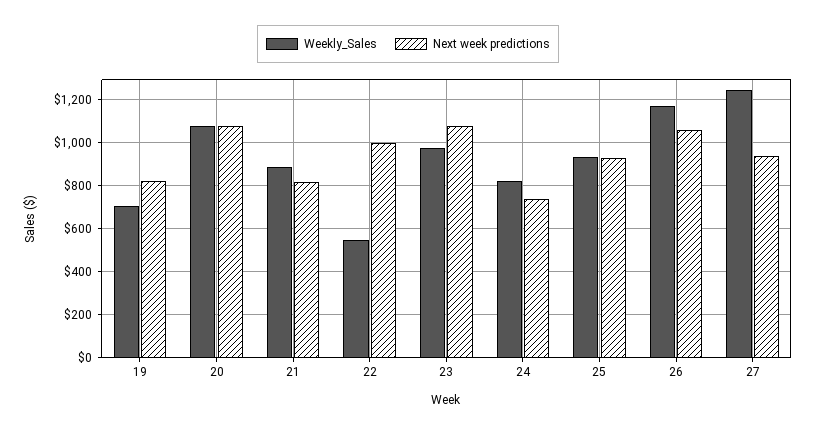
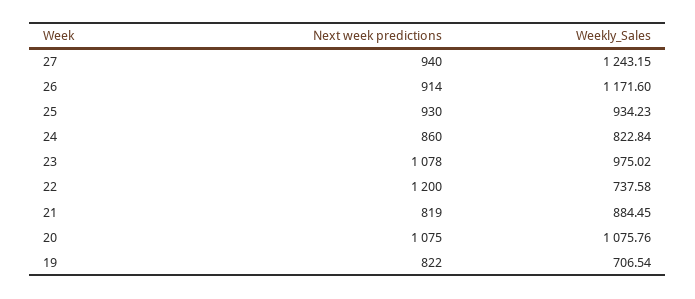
Weekly_Sales, 22: 550 -> 737.58
Next week predictions, 22: 1000 -> 1200
Next week predictions, 24: 750 -> 860
Next week predictions, 26: 1050 -> 914

